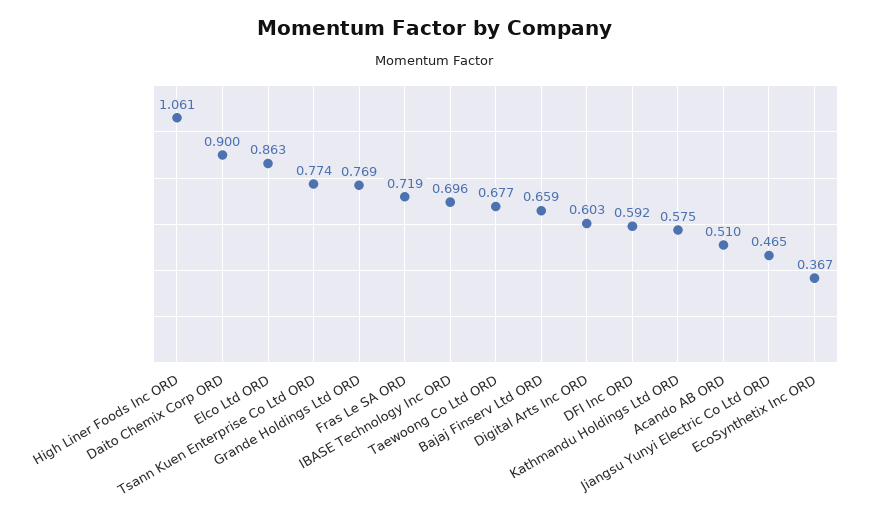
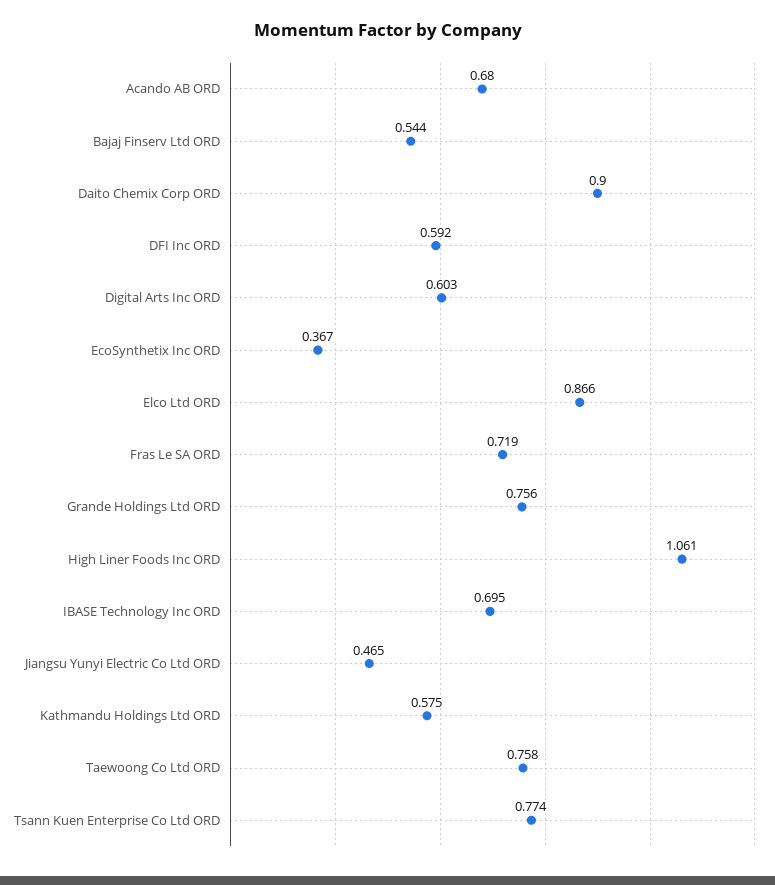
Elco Ltd ORD: 0.863 -> 0.866
Grande Holdings Ltd ORD: 0.769 -> 0.756
IBASE Technology Inc ORD: 0.696 -> 0.695
Taewoong Co Ltd ORD: 0.677 -> 0.758
Bajaj Finserv Ltd ORD: 0.659 -> 0.544
Acando AB ORD: 0.51 -> 0.68

